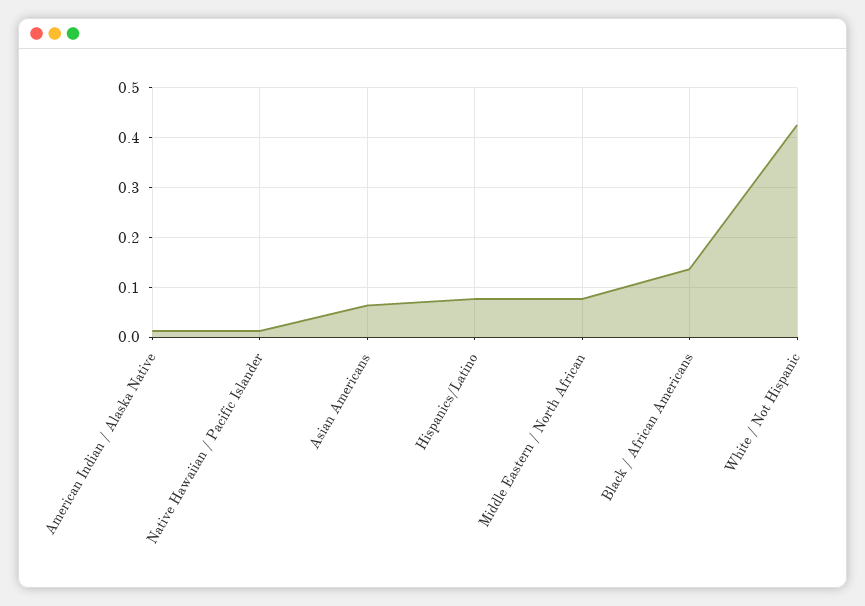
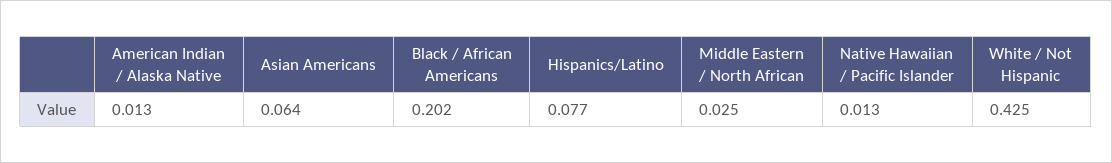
Middle Eastern / North African: 0.08 -> 0.025
Black / African Americans: 0.14 -> 0.202

